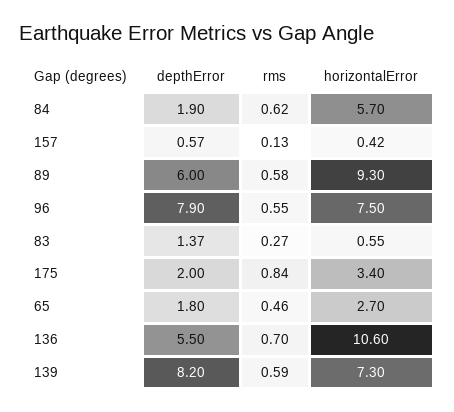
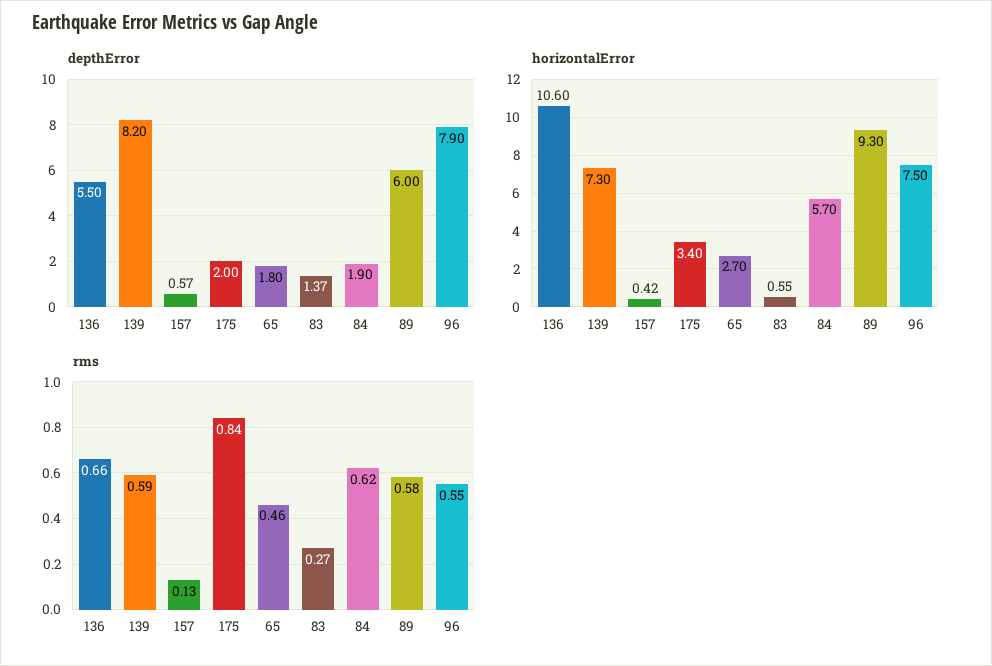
rms, 136: 0.7 -> 0.66

